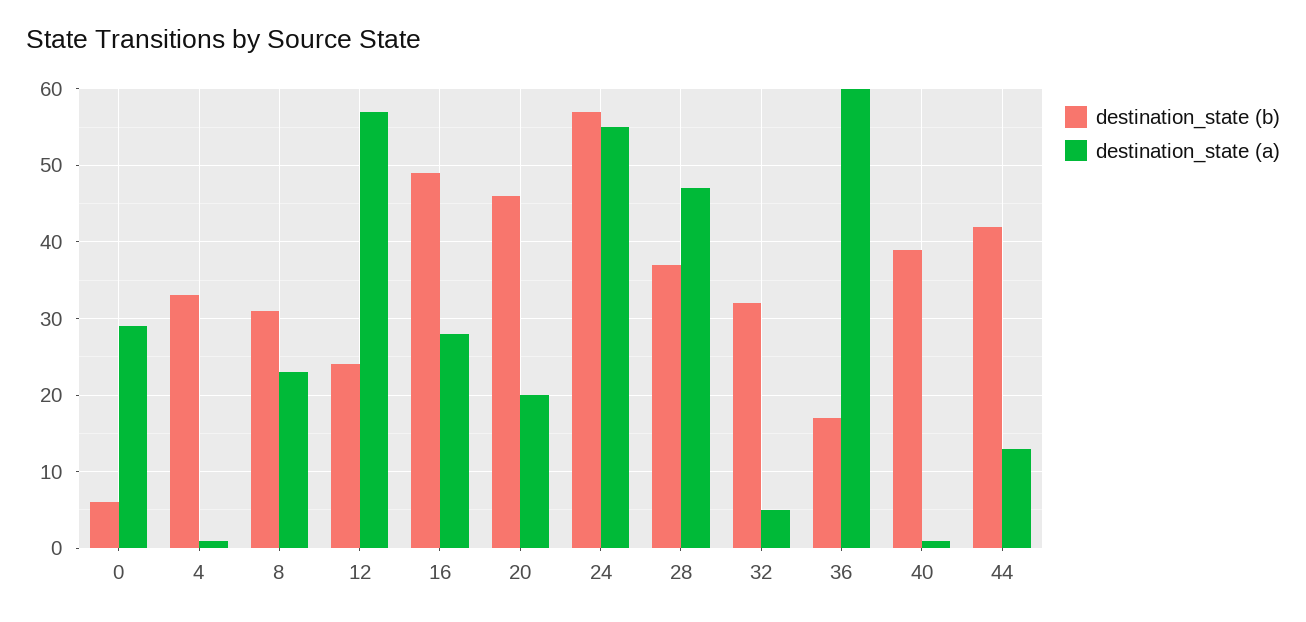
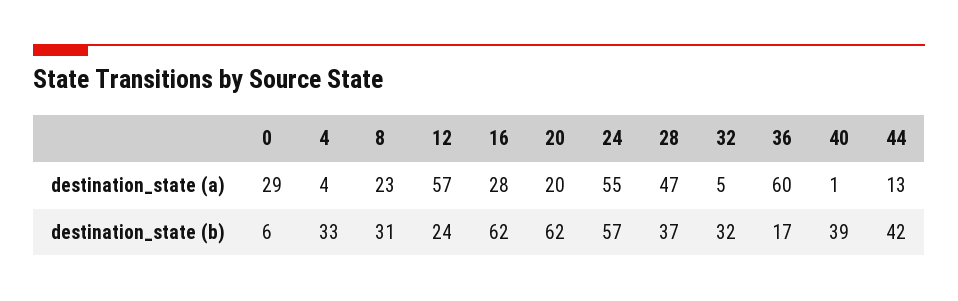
destination_state (a), 4: 1 -> 4
destination_state (b), 16: 49 -> 62
destination_state (b), 20: 46 -> 62

